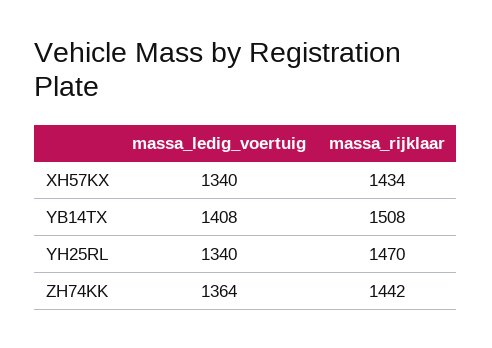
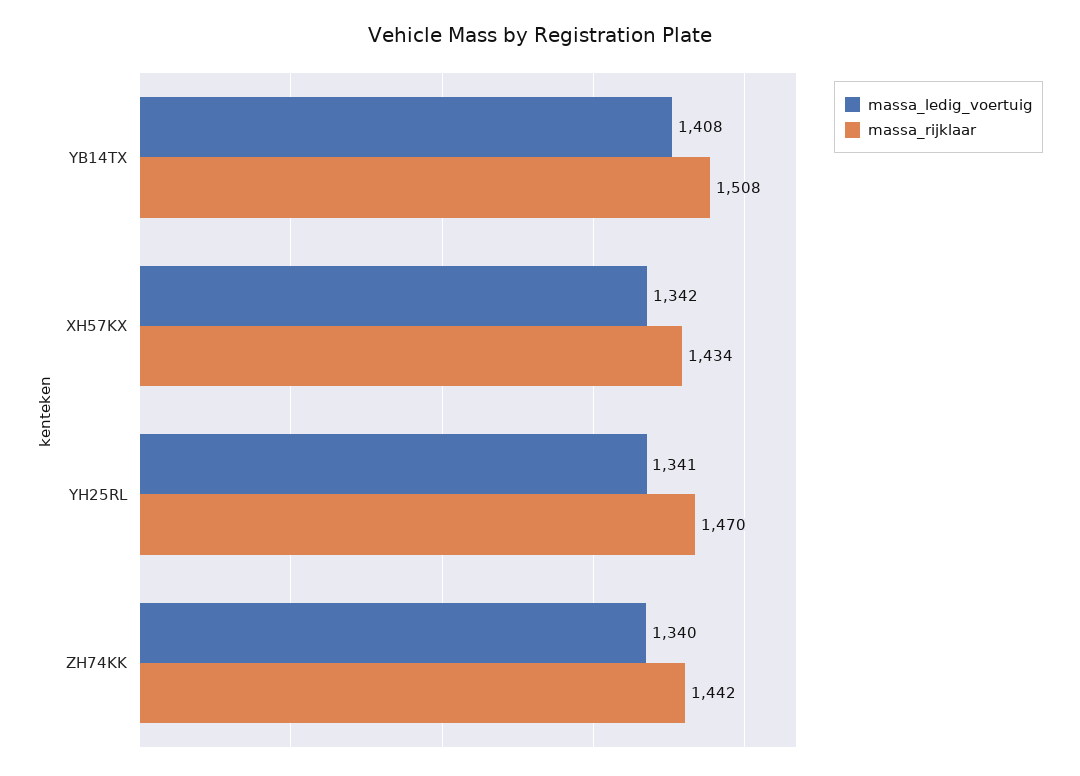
massa_ledig_voertuig, XH57KX: 1340 -> 1342
massa_ledig_voertuig, YH25RL: 1340 -> 1341
massa_ledig_voertuig, ZH74KK: 1364 -> 1340

